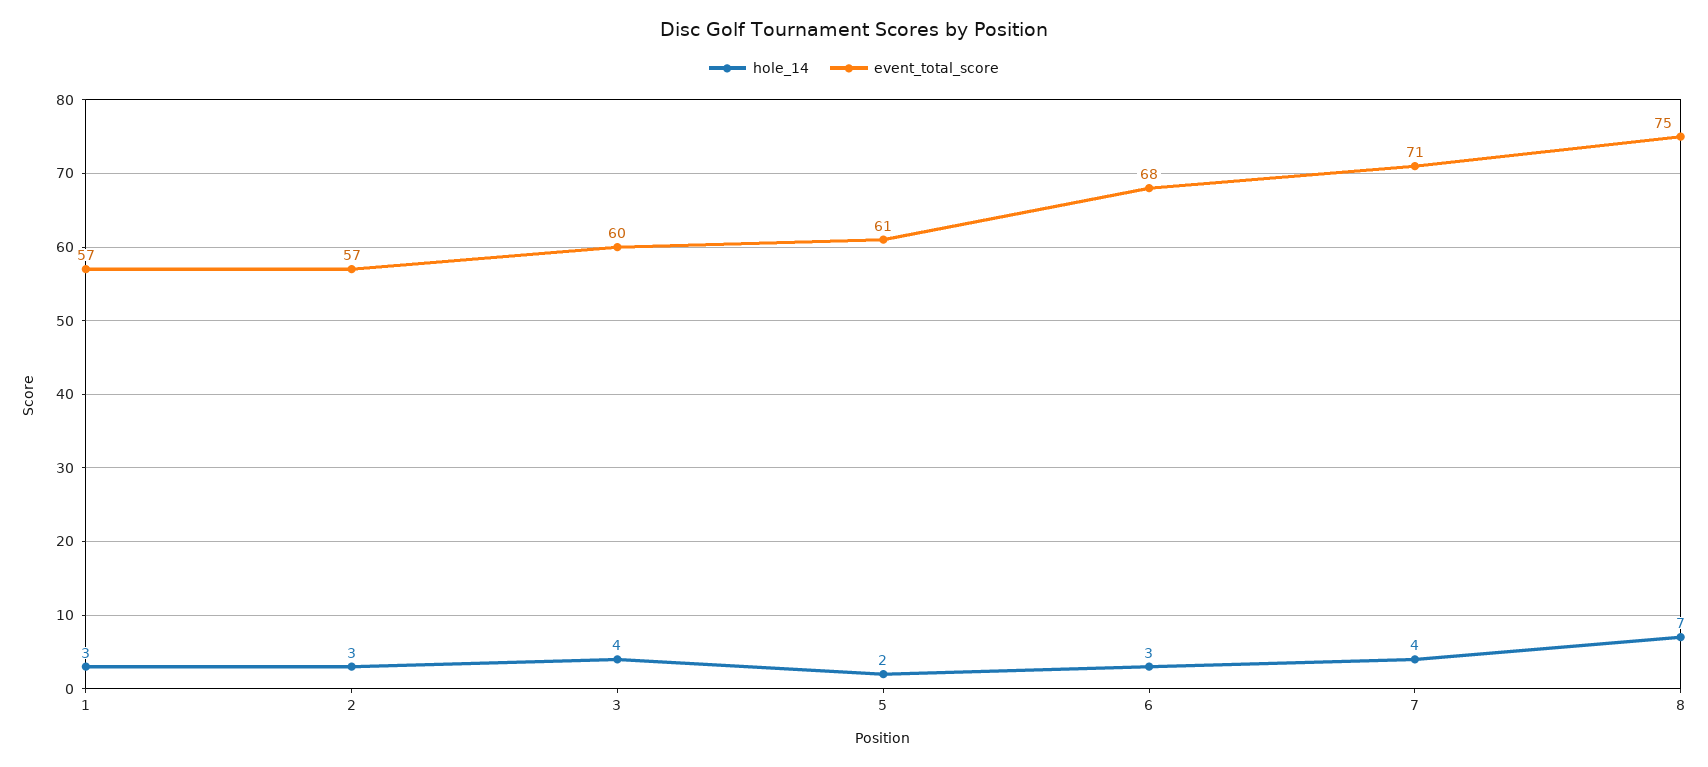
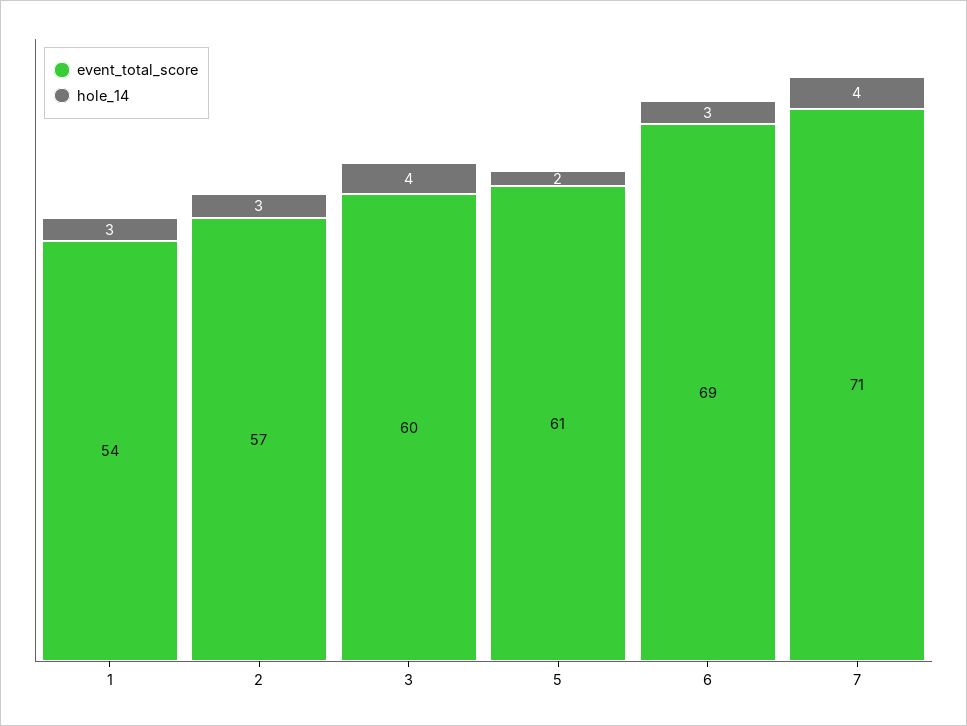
event_total_score, 1: 57 -> 54
event_total_score, 6: 68 -> 69
hole_14, 8: 7 -> none
event_total_score, 8: 75 -> none

